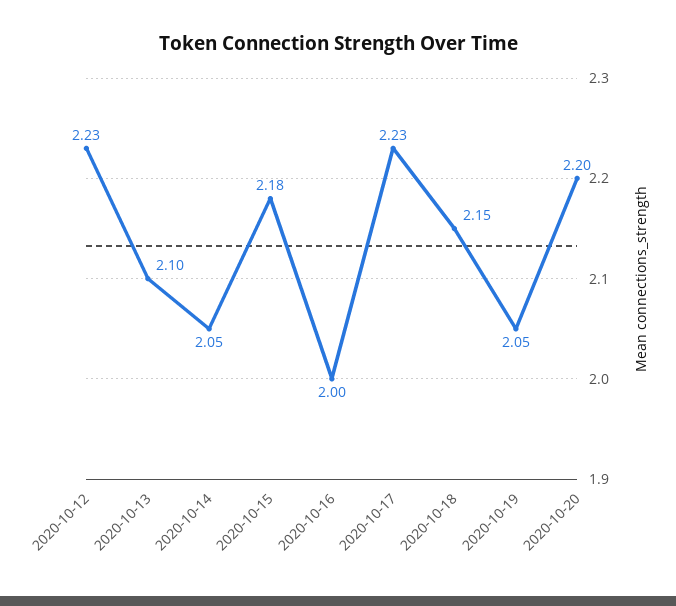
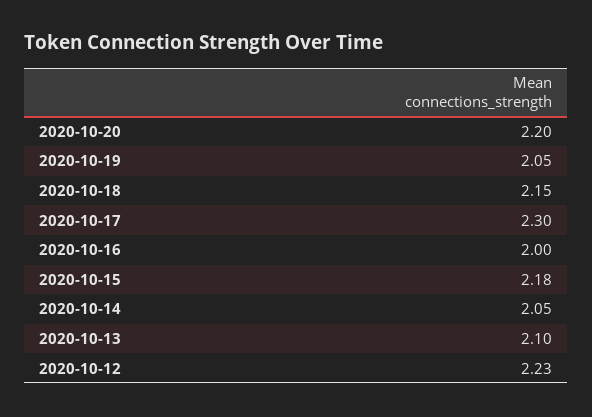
2020-10-17: 2.23 -> 2.3

